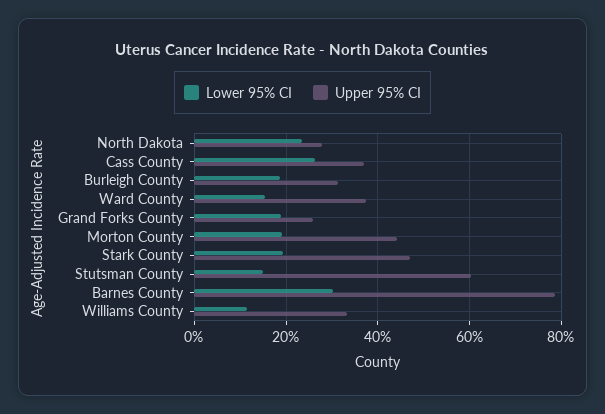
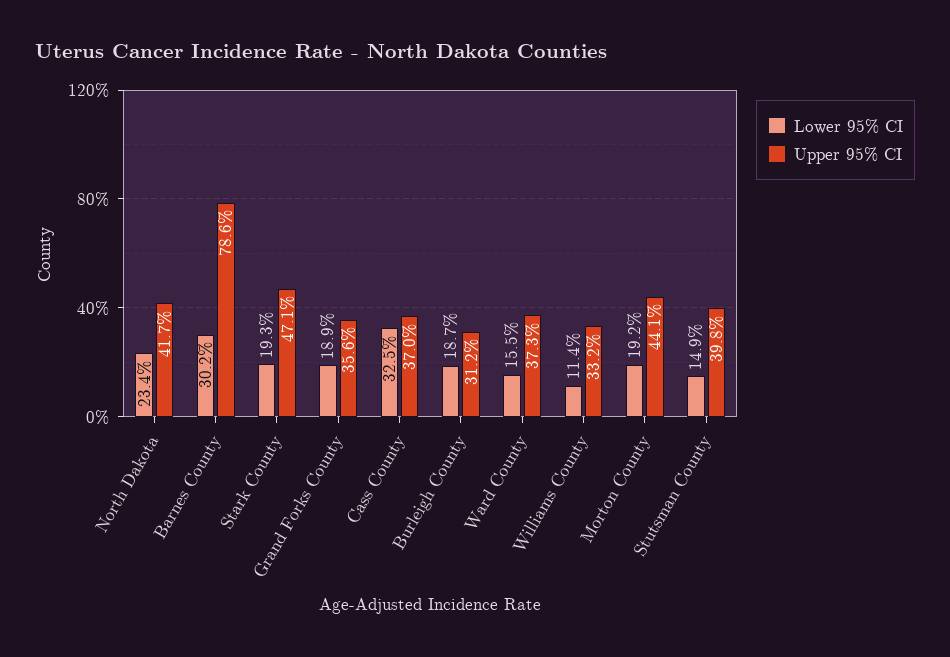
Upper 95% CI, North Dakota: 28 -> 41.7
Lower 95% CI, Cass County: 26 -> 32.5
Upper 95% CI, Grand Forks County: 26 -> 35.6
Upper 95% CI, Stutsman County: 60 -> 39.8

